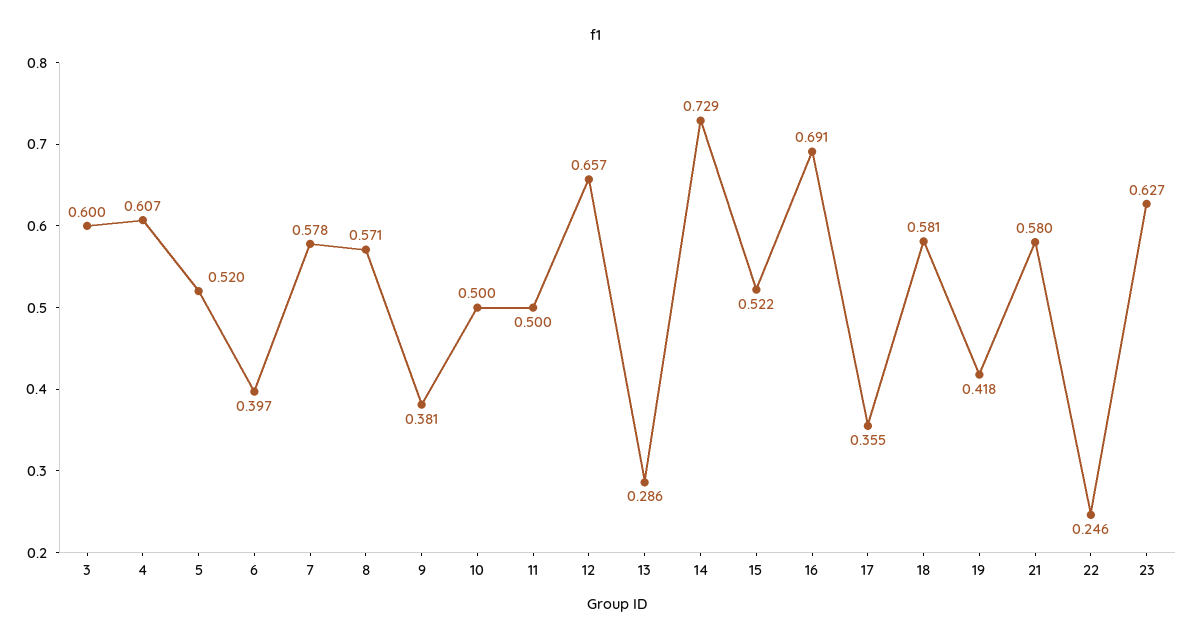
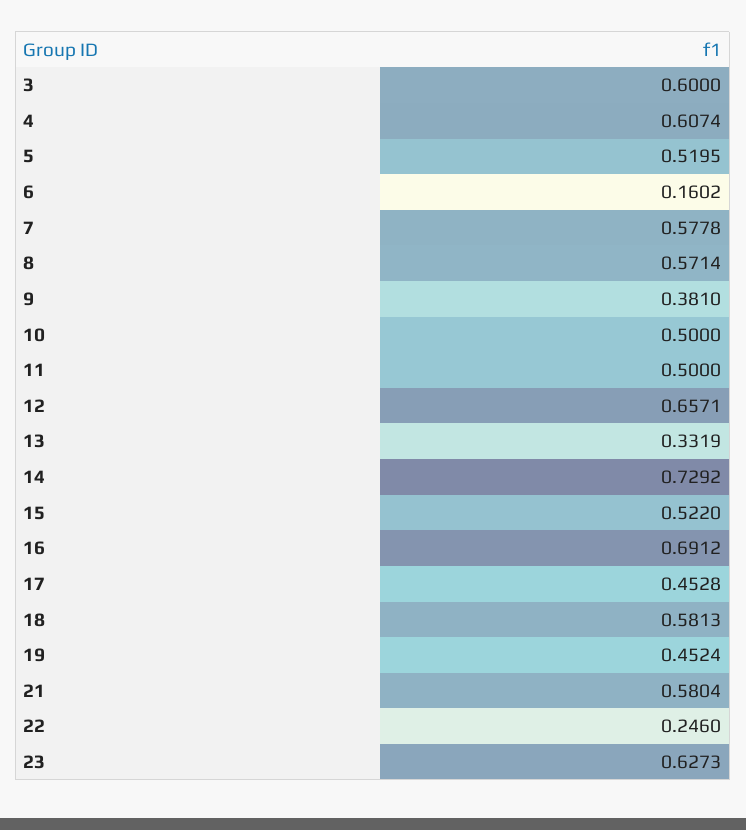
6: 0.397 -> 0.1602
13: 0.286 -> 0.3319
17: 0.355 -> 0.4528
19: 0.418 -> 0.4524

